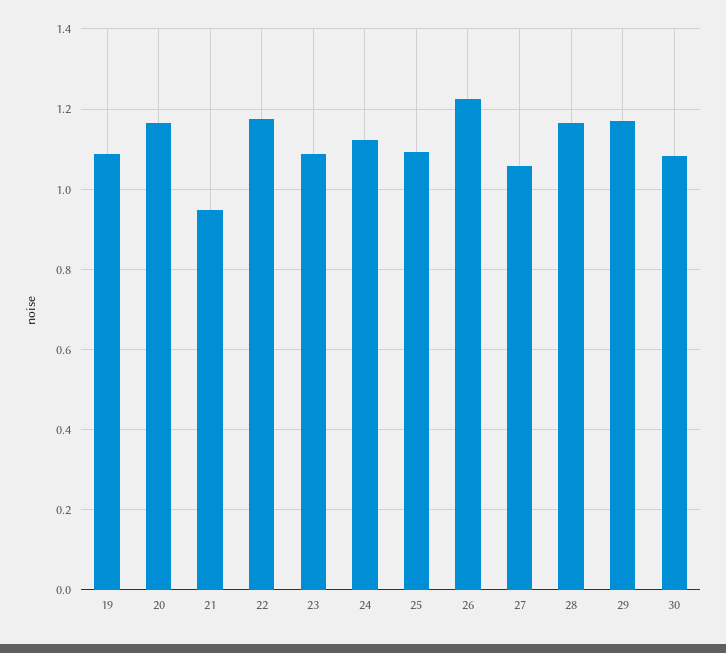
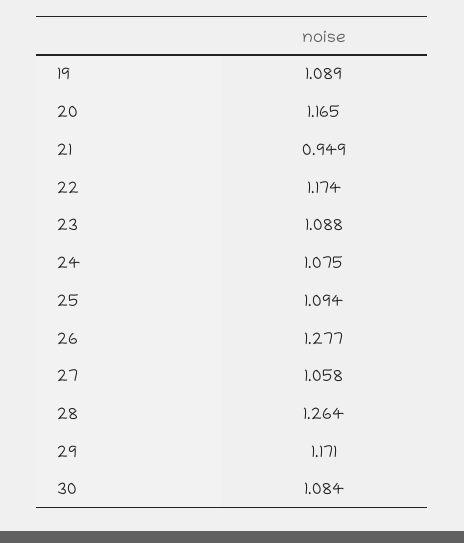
24: 1.12 -> 1.075
26: 1.22 -> 1.277
28: 1.16 -> 1.264

